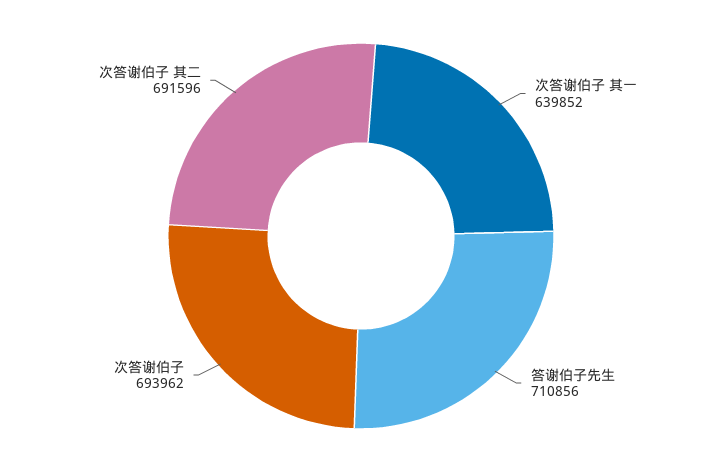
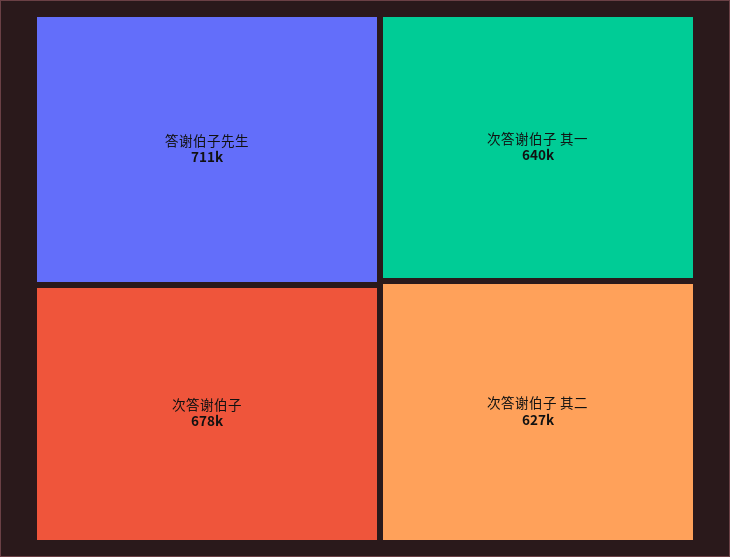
次答谢伯子: 693962 -> 678000
次答谢伯子 其二: 691596 -> 627000

